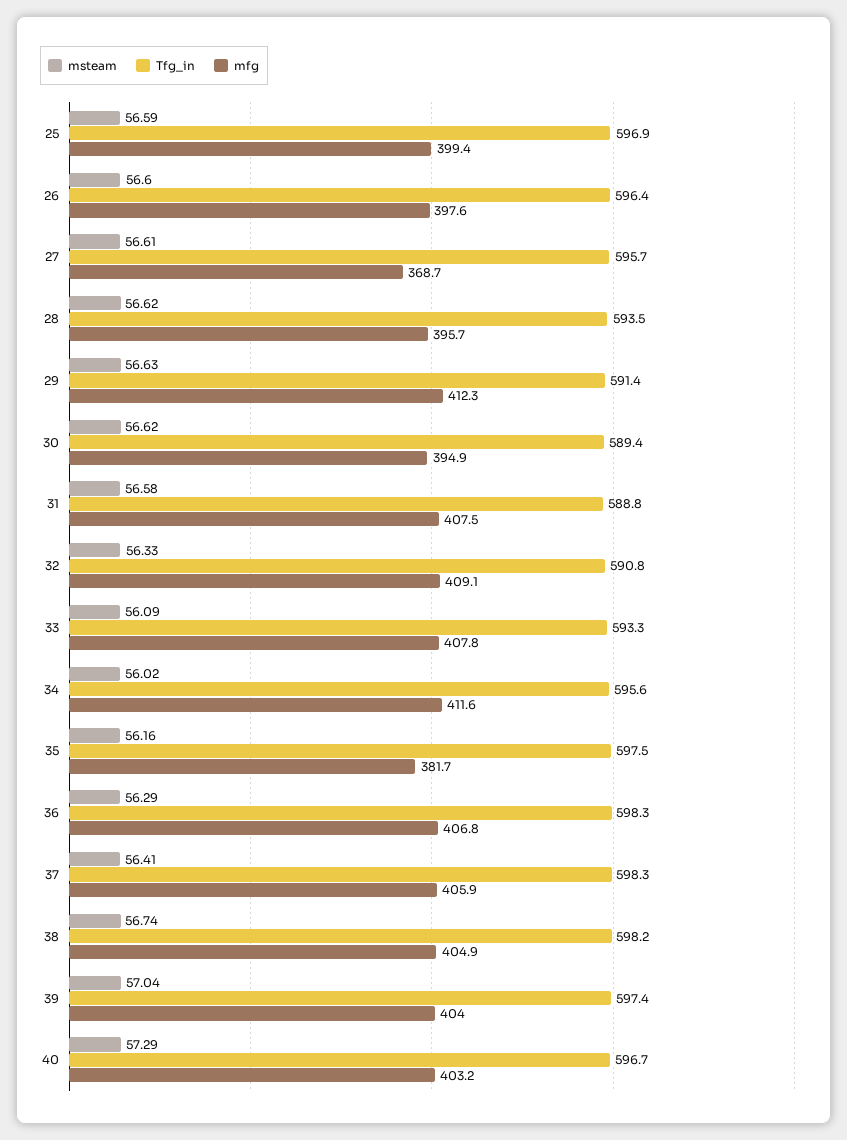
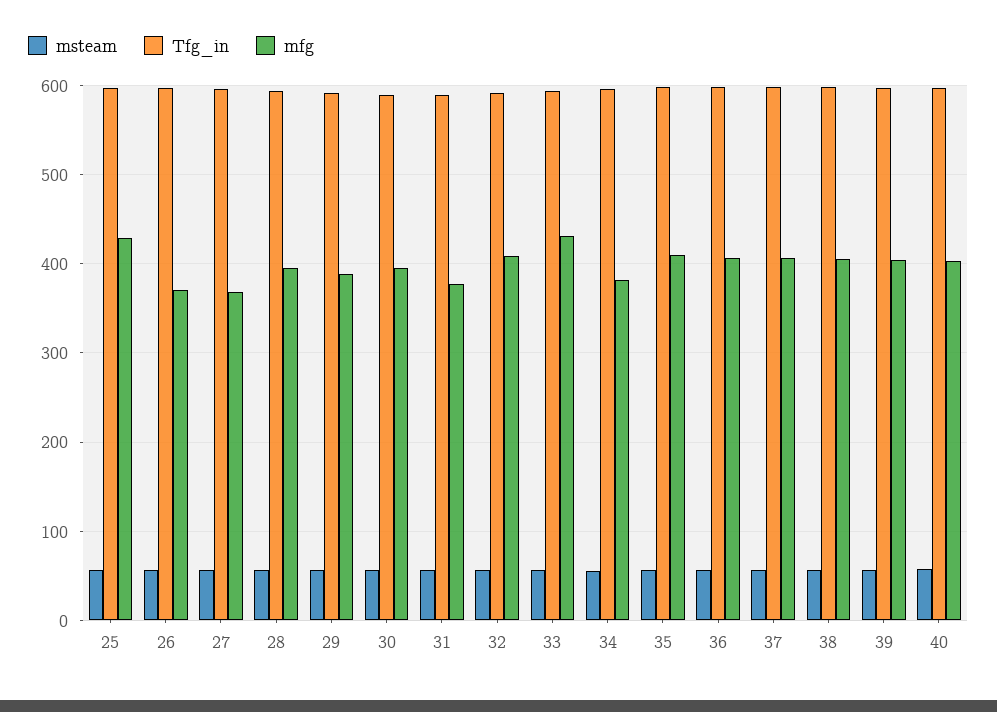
mfg, 25: 399.4 -> 430
mfg, 26: 397.6 -> 370
mfg, 29: 412.3 -> 390
mfg, 31: 407.5 -> 380
mfg, 33: 407.8 -> 430
mfg, 34: 411.6 -> 380
mfg, 35: 381.7 -> 410

